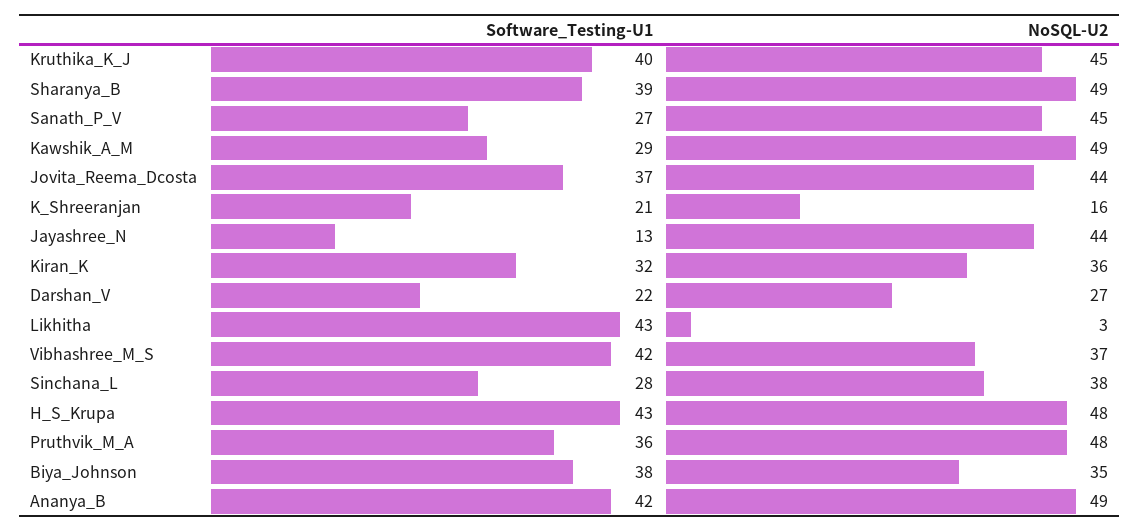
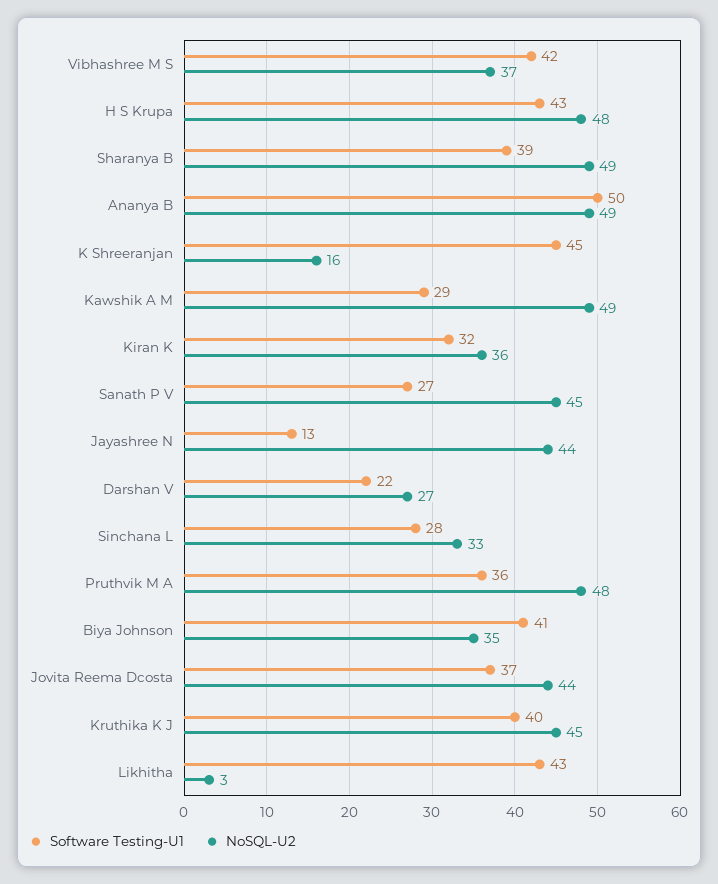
Software_Testing-U1, K_Shreeranjan: 21 -> 45
NoSQL-U2, Sinchana_L: 38 -> 33
Software_Testing-U1, Biya_Johnson: 38 -> 41
Software_Testing-U1, Ananya_B: 42 -> 50

